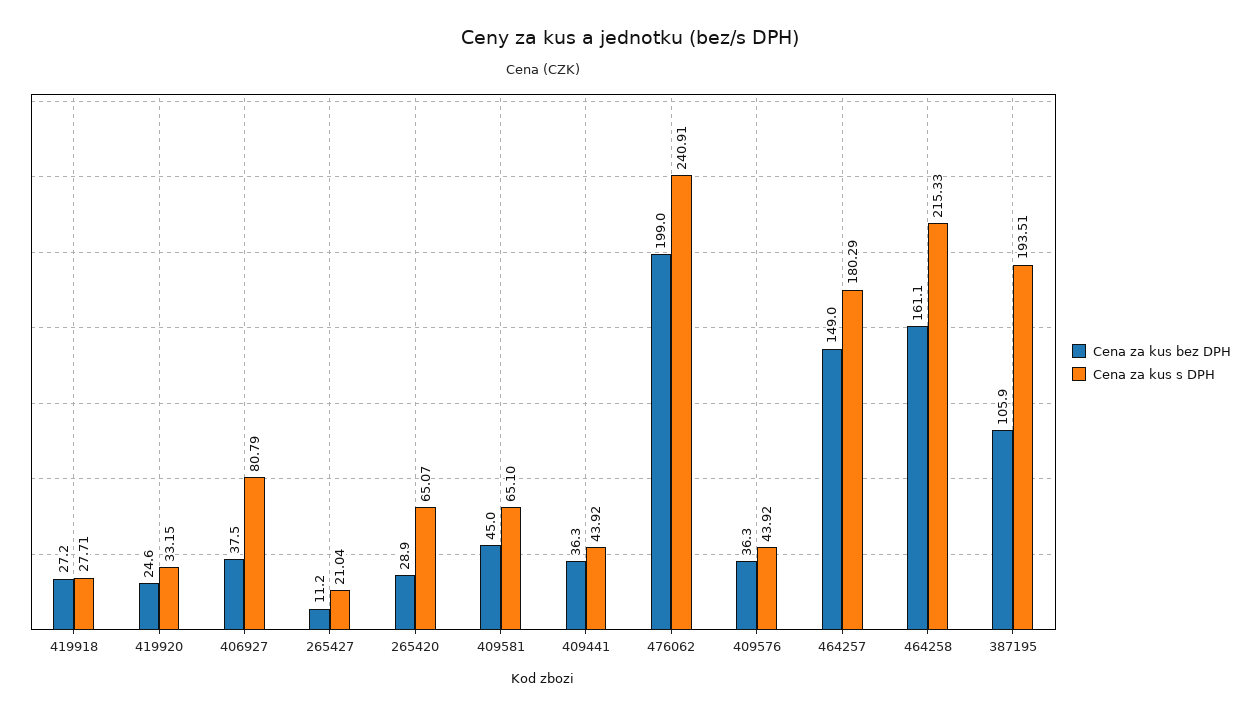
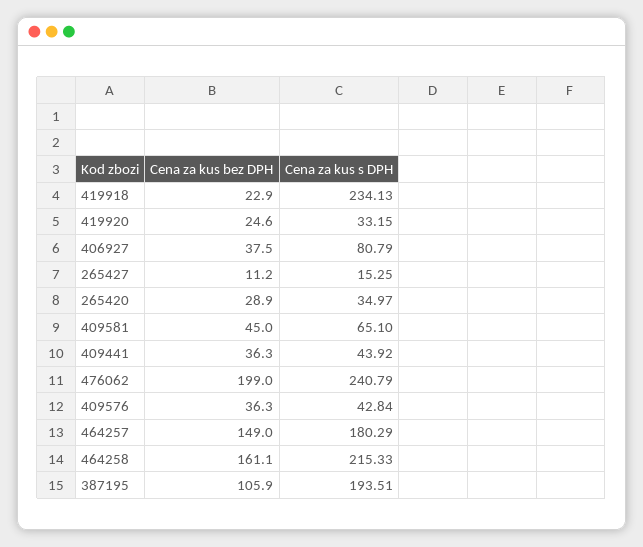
Cena za kus bez DPH, 419918: 27.2 -> 22.9
Cena za kus s DPH, 419918: 27.71 -> 234.13
Cena za kus s DPH, 265427: 21.04 -> 15.25
Cena za kus s DPH, 265420: 65.07 -> 34.97
Cena za kus s DPH, 476062: 240.91 -> 240.79
Cena za kus s DPH, 409576: 43.92 -> 42.84

